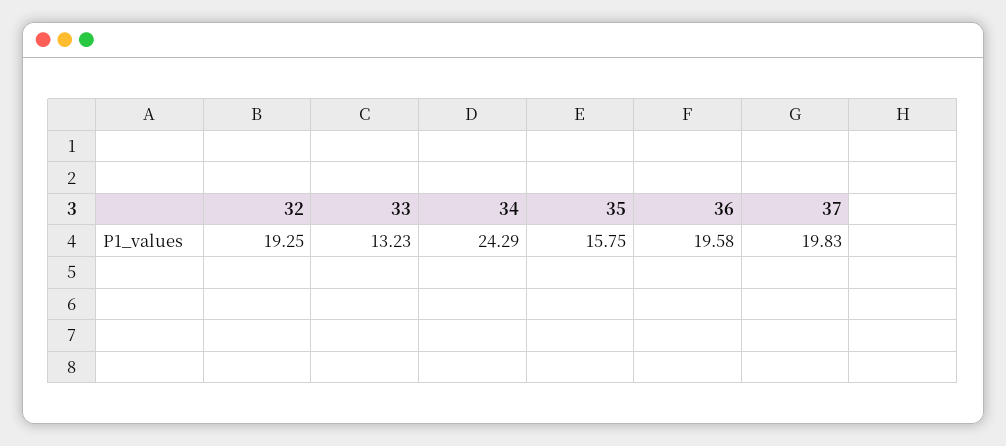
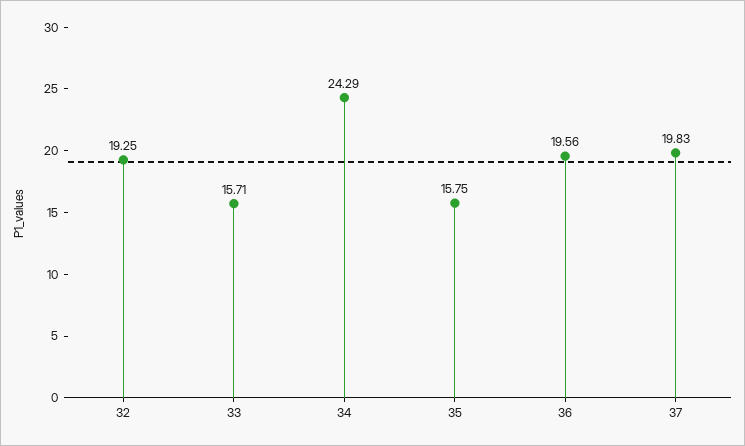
33: 13.23 -> 15.71
36: 19.58 -> 19.56

